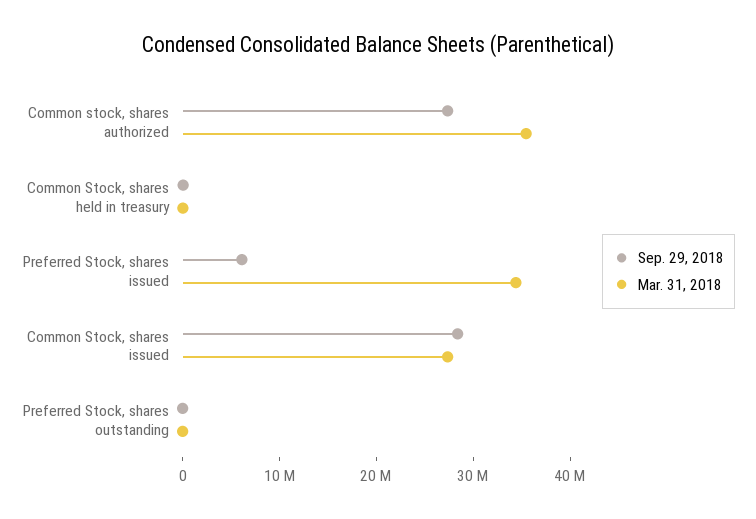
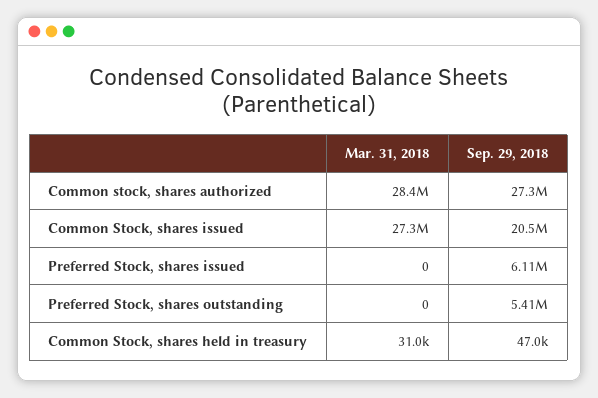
Mar. 31, 2018, Common stock, shares authorized: 36000000 -> 28400000
Mar. 31, 2018, Preferred Stock, shares issued: 34000000 -> 0
Sep. 29, 2018, Common Stock, shares issued: 28000000 -> 20500000
Sep. 29, 2018, Preferred Stock, shares outstanding: 0 -> 5410000

